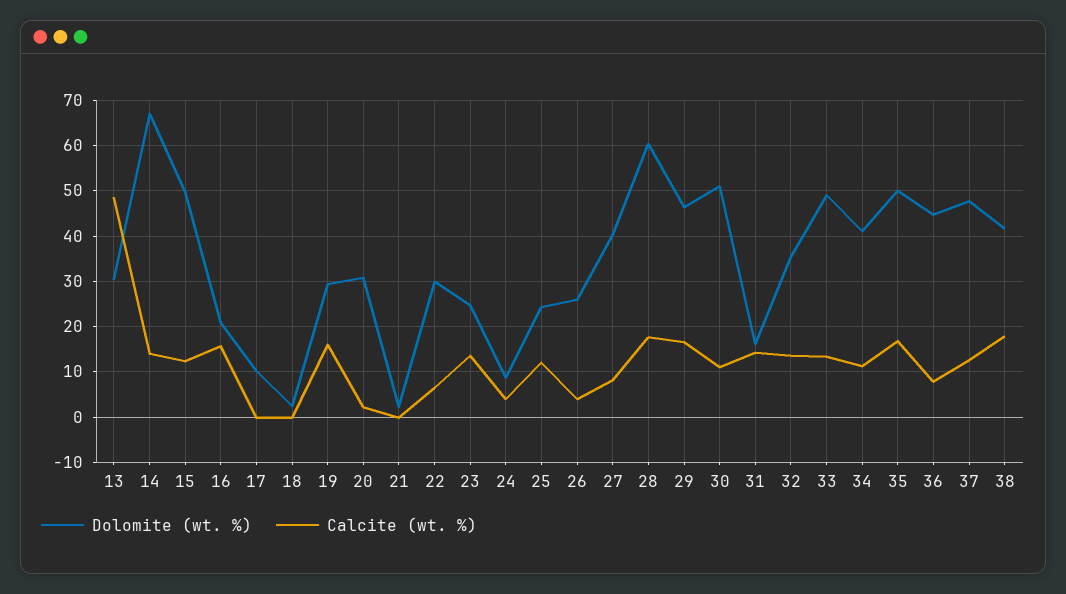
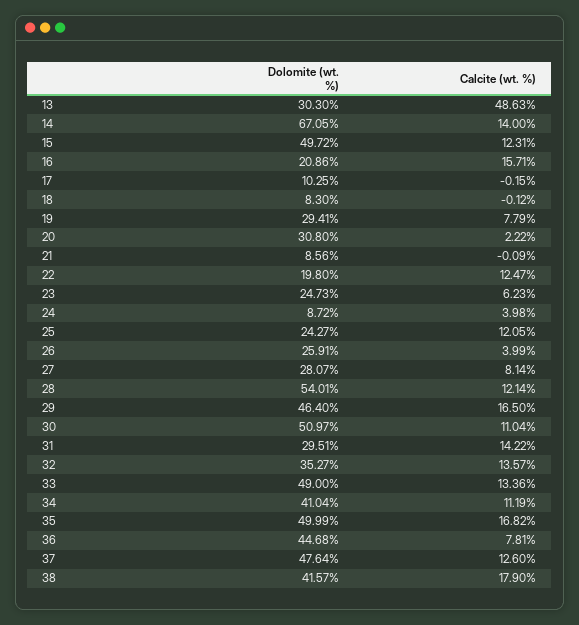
Dolomite (wt. %), 18: 2 -> 8.3
Calcite (wt. %), 19: 16 -> 7.79
Dolomite (wt. %), 21: 2 -> 8.56
Dolomite (wt. %), 22: 30 -> 19.8
Calcite (wt. %), 22: 6 -> 12.47
Calcite (wt. %), 23: 14 -> 6.23
Dolomite (wt. %), 27: 40 -> 28.07
Dolomite (wt. %), 28: 60 -> 54.01
Calcite (wt. %), 28: 18 -> 12.14
Dolomite (wt. %), 31: 16 -> 29.51

